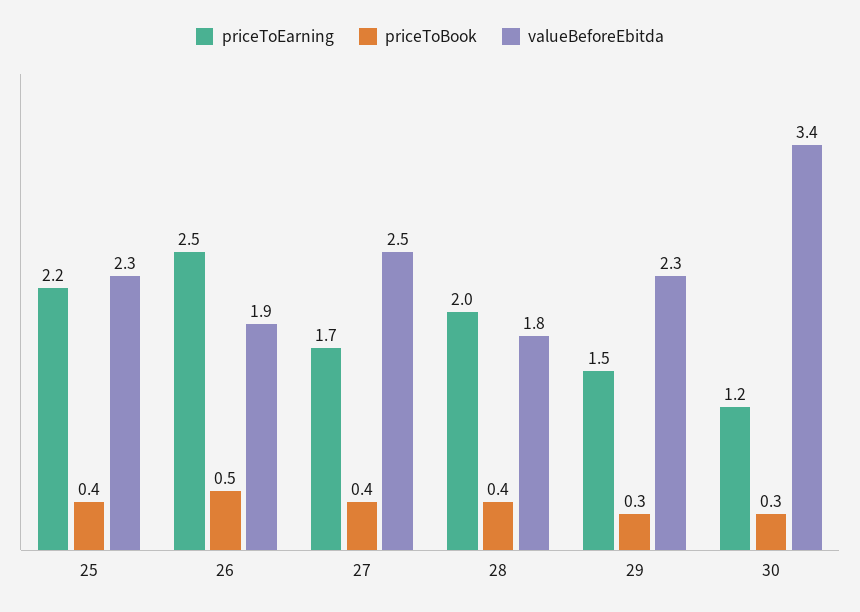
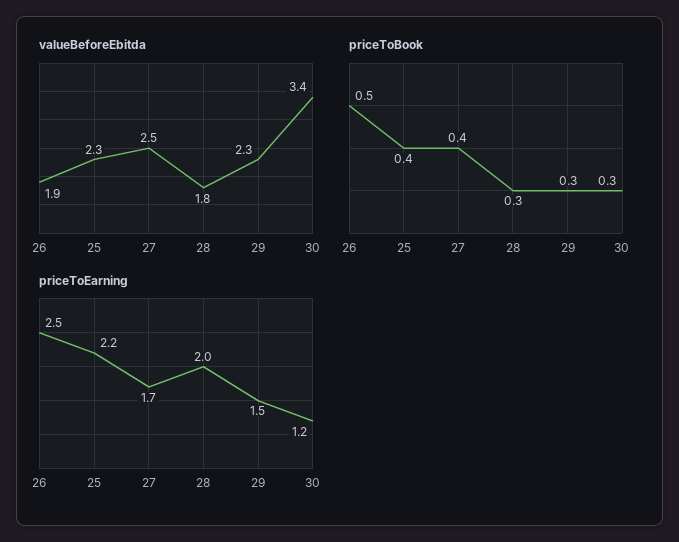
priceToBook, 28: 0.4 -> 0.3

